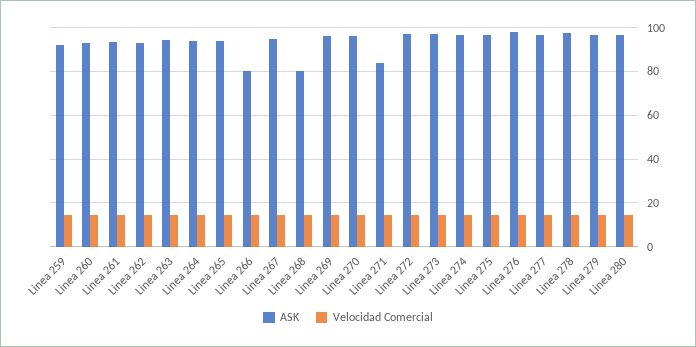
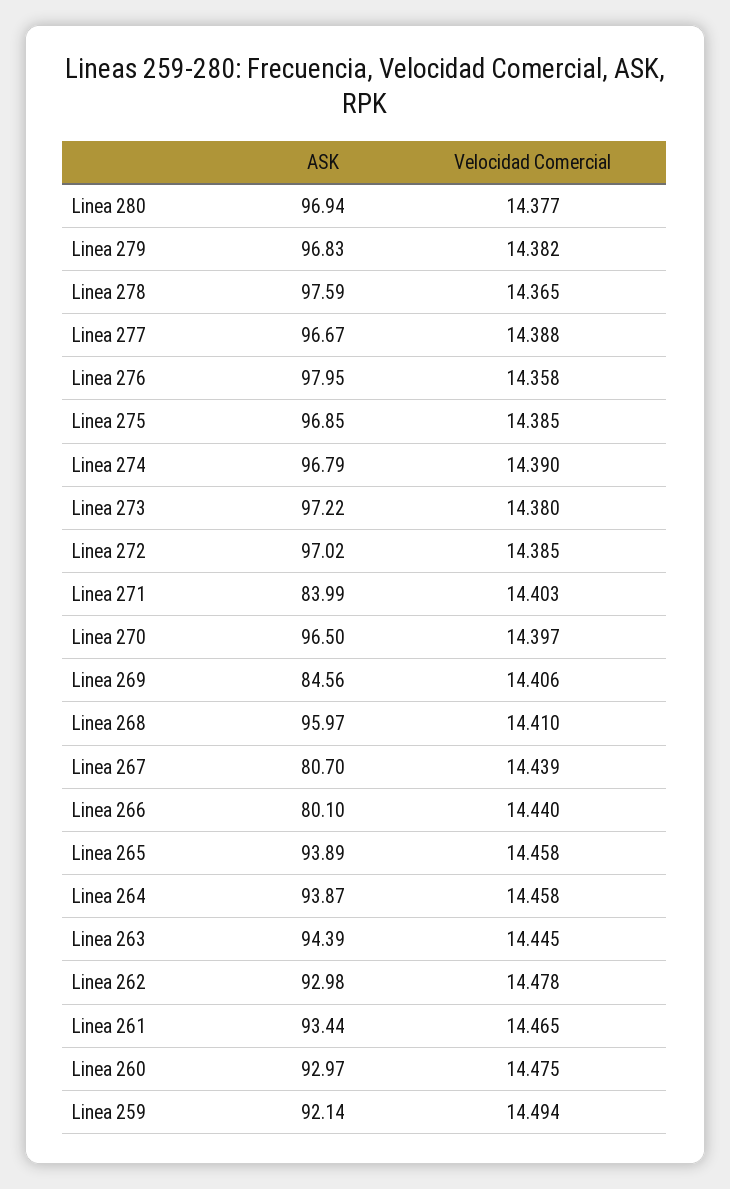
ASK, Linea 267: 95 -> 80.7
ASK, Linea 268: 80 -> 95.97
ASK, Linea 269: 95 -> 84.56

